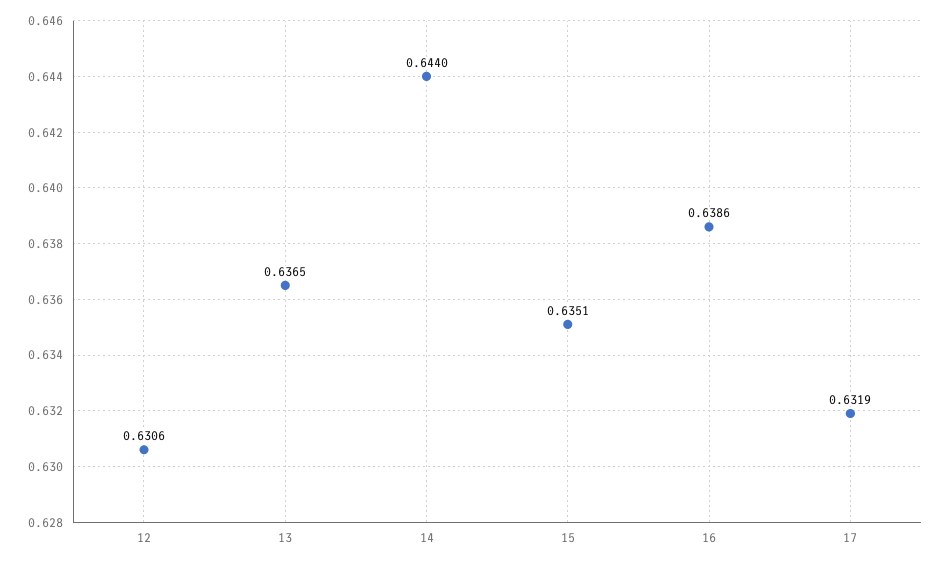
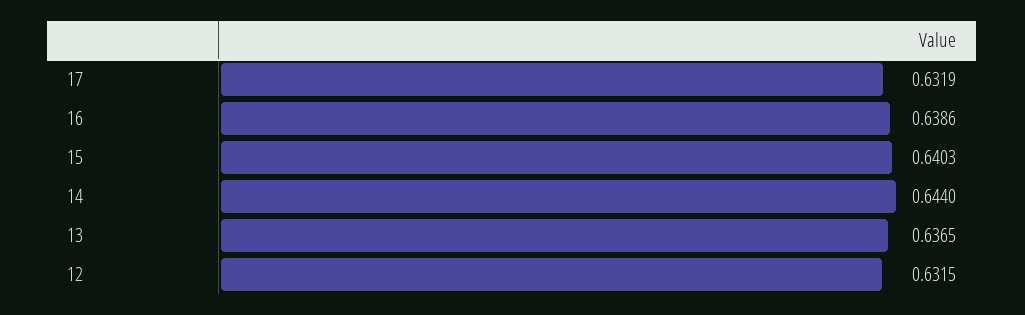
12: 0.6306 -> 0.6315
15: 0.6351 -> 0.6403

